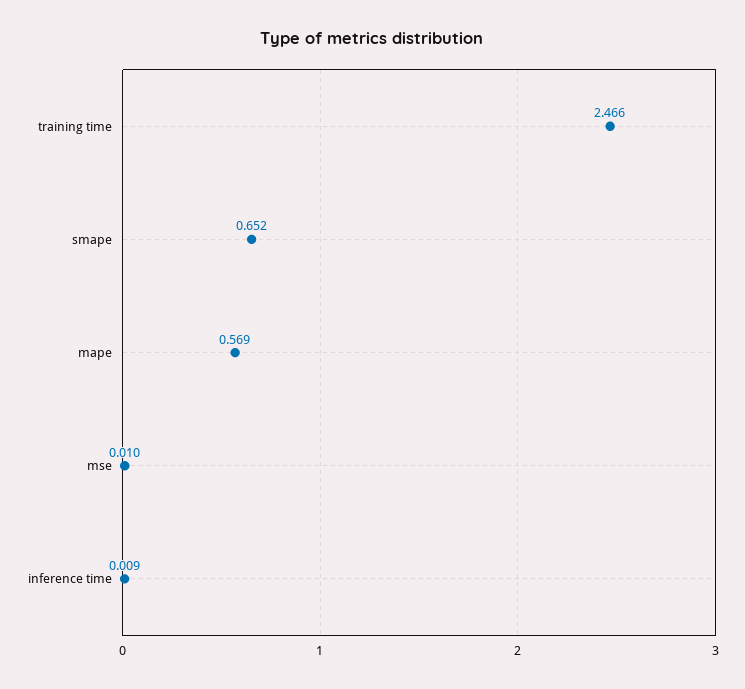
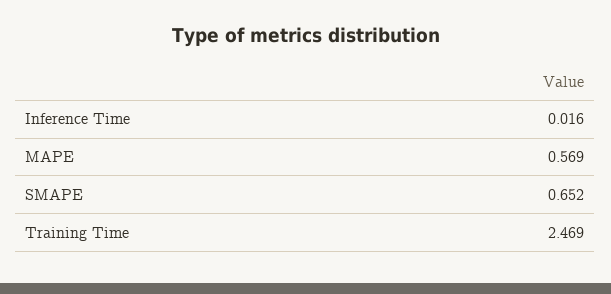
training time: 2.466 -> 2.469
mse: 0.01 -> none
inference time: 0.009 -> 0.016

